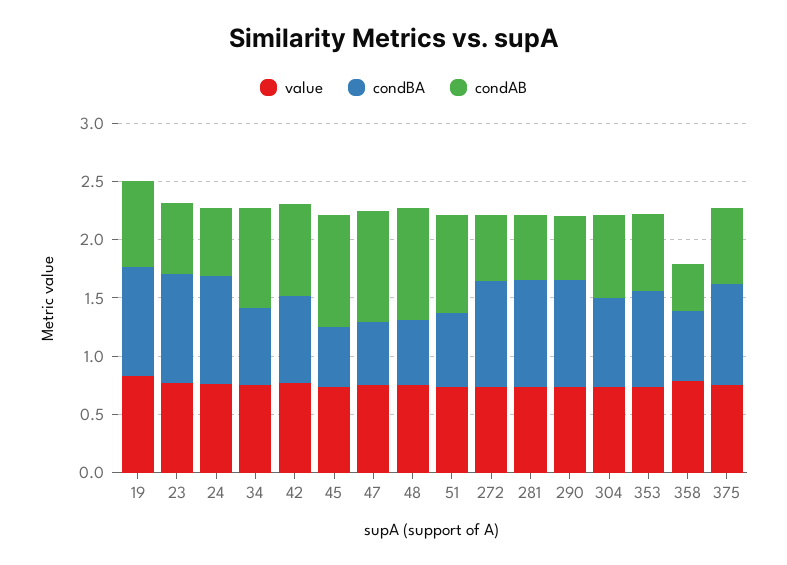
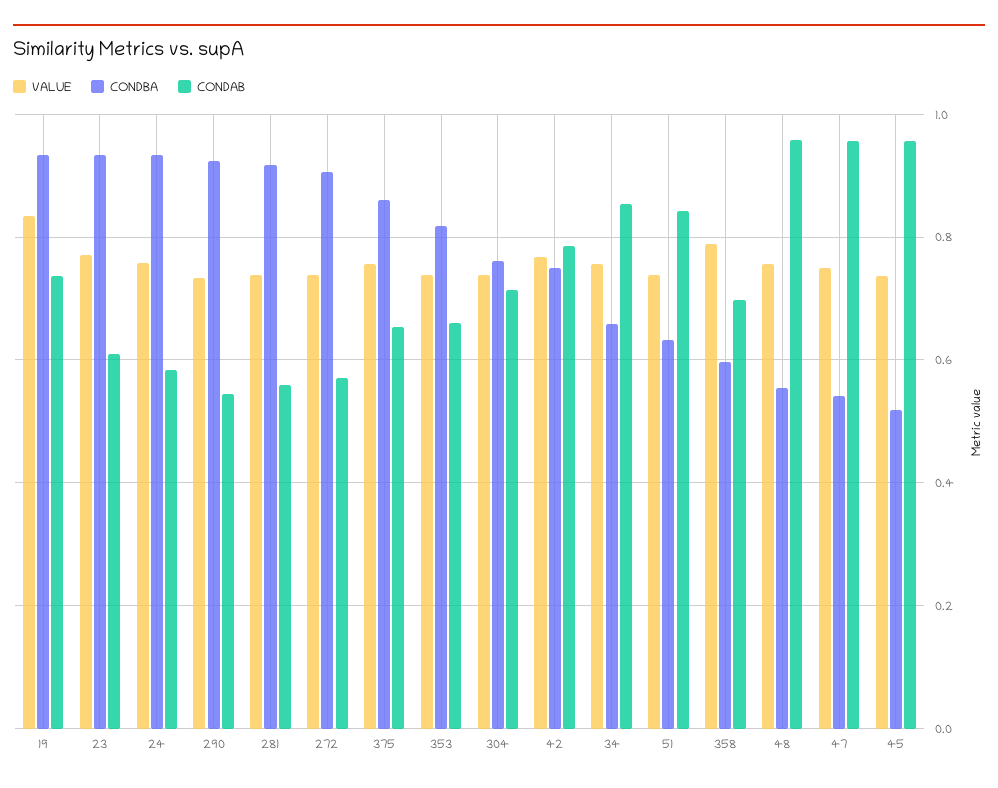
condAB, 358: 0.4 -> 0.7

